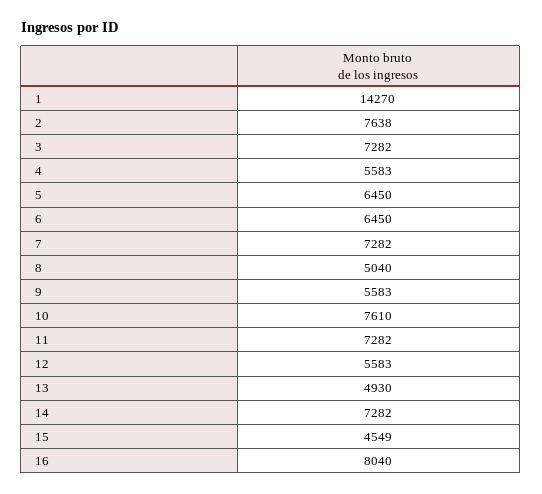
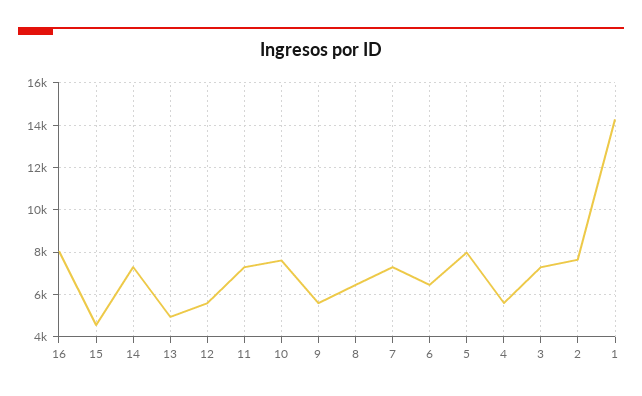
5: 6450 -> 8000
8: 5040 -> 6500

